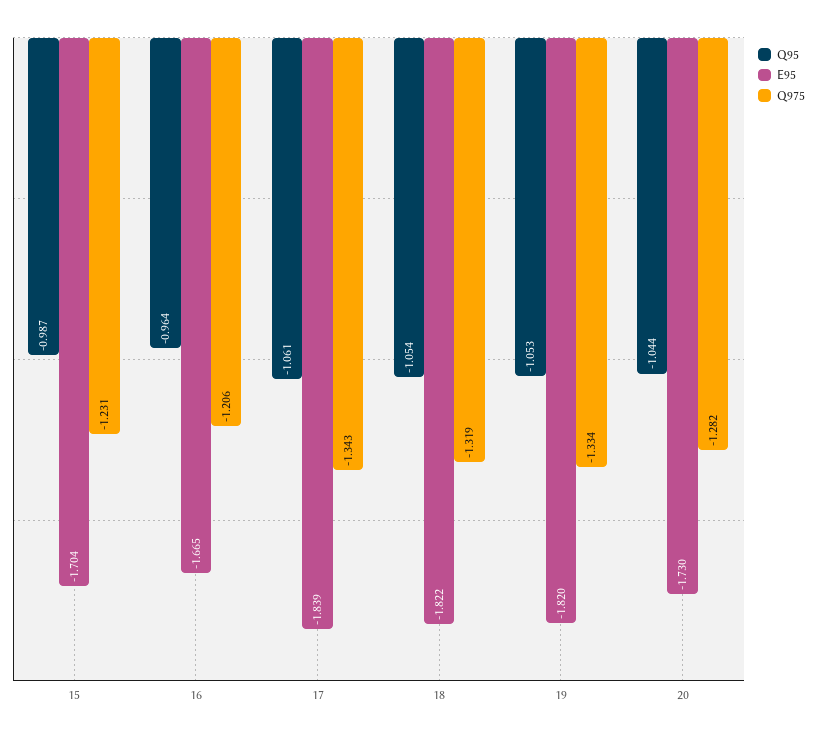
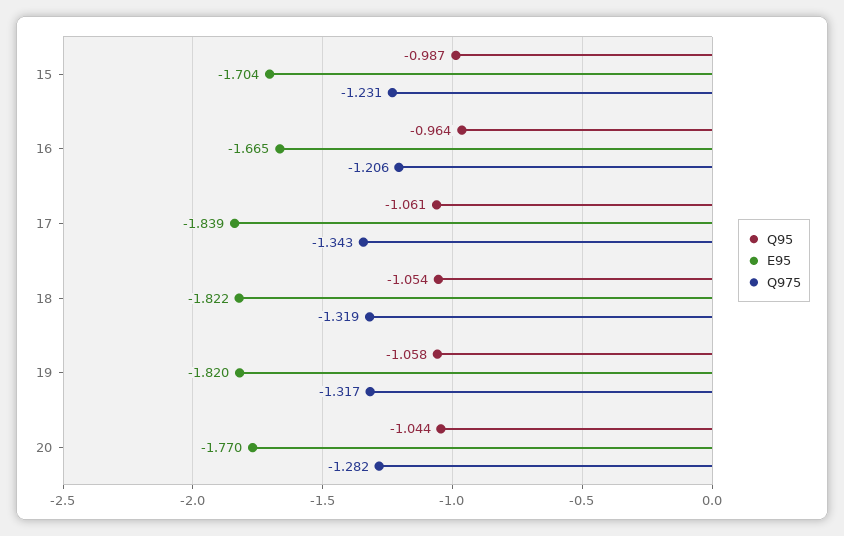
Q95, 19: -1.053 -> -1.058
Q975, 19: -1.334 -> -1.317
E95, 20: -1.73 -> -1.77

